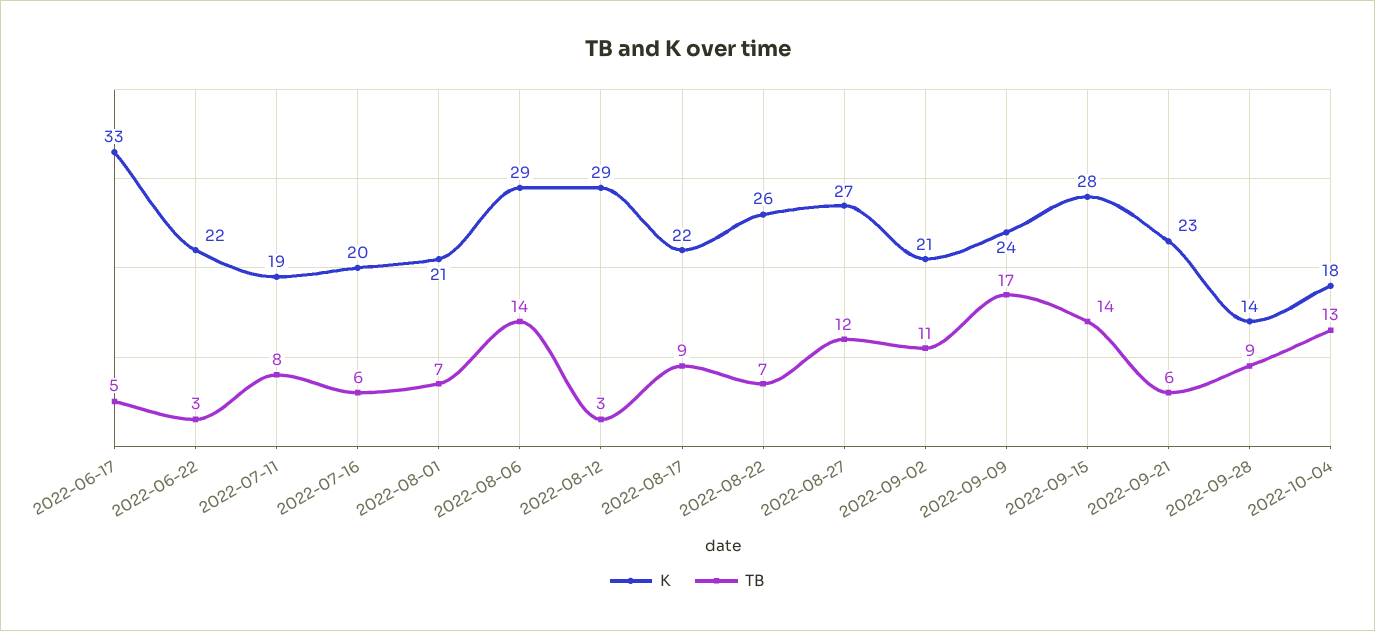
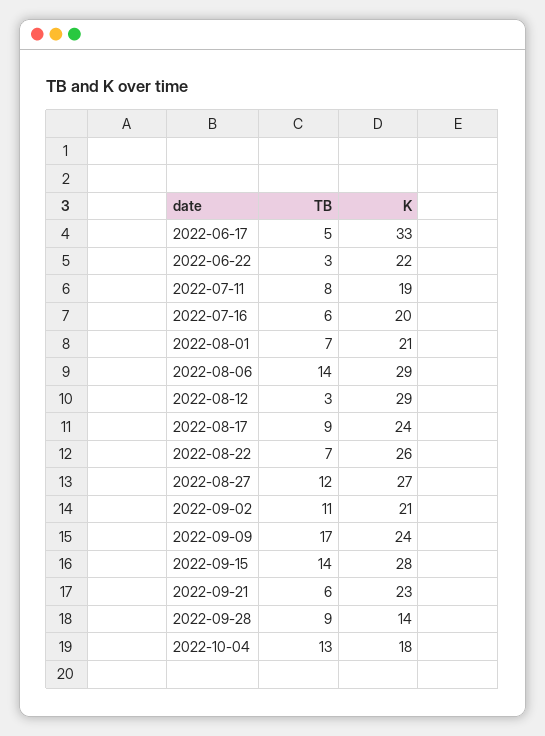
K, 2022-08-17: 22 -> 24

